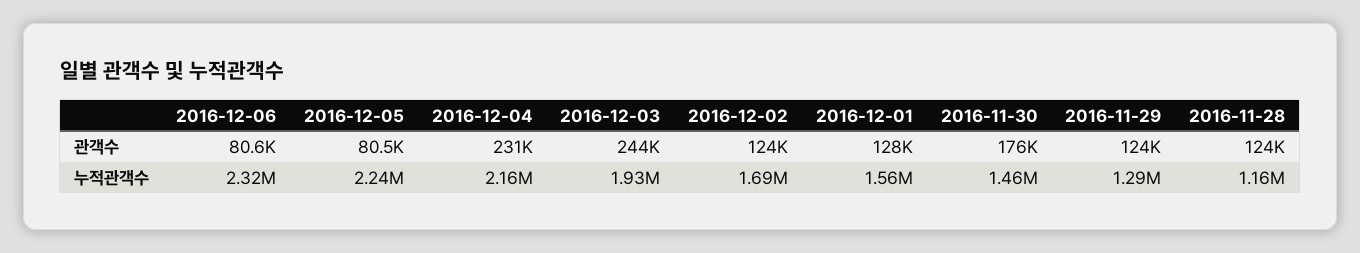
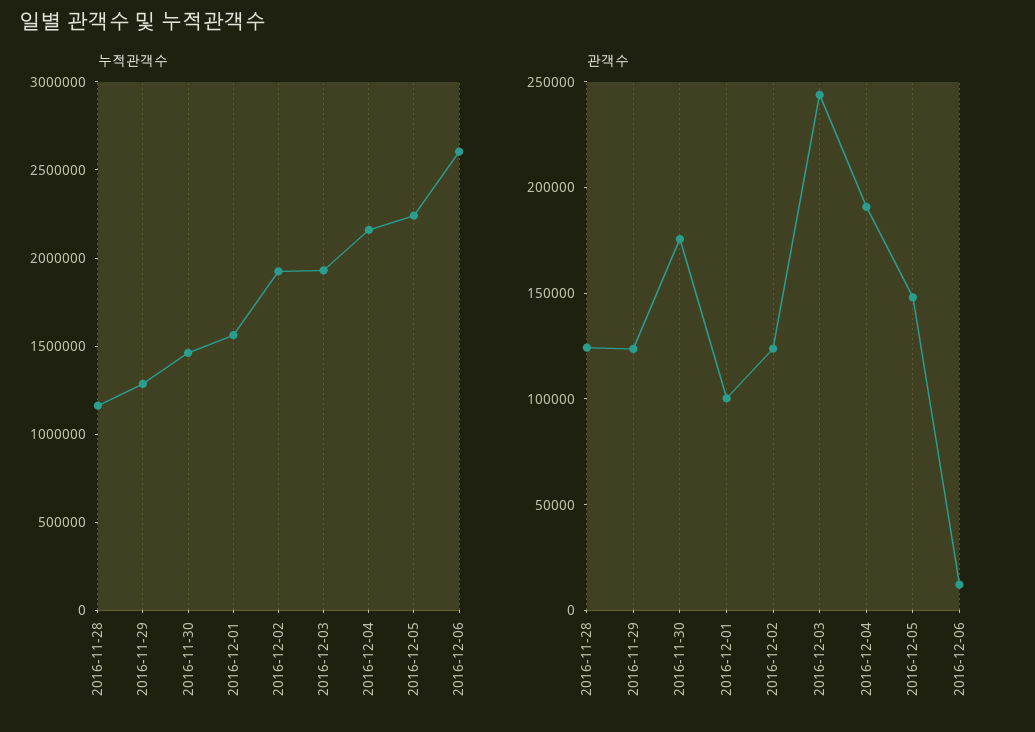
관객수, 2016-12-06: 80600 -> 10000
관객수, 2016-12-05: 80500 -> 150000
관객수, 2016-12-04: 231000 -> 190000
관객수, 2016-12-01: 128000 -> 100000
누적관객수, 2016-12-06: 2320000 -> 2600000
누적관객수, 2016-12-02: 1690000 -> 1900000

